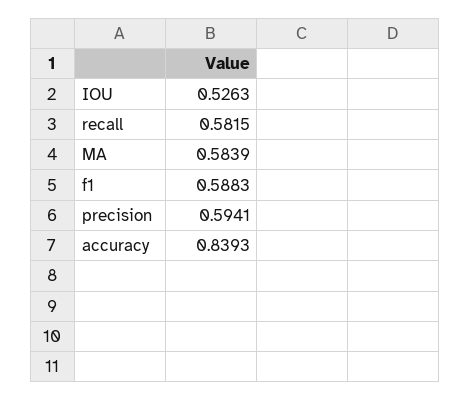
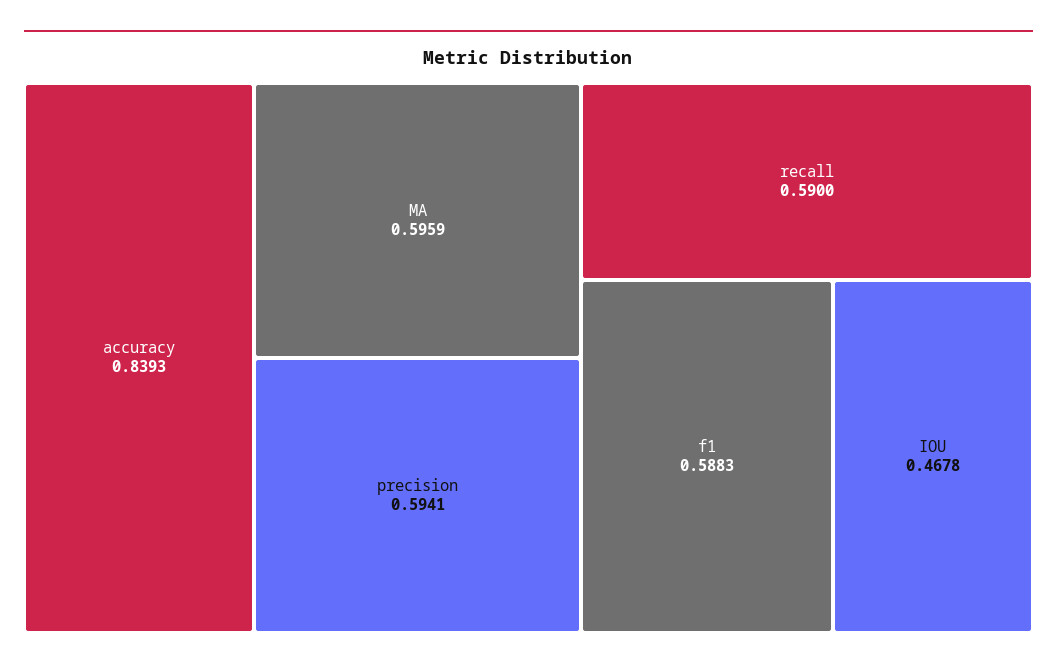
IOU: 0.5263 -> 0.4678
recall: 0.5815 -> 0.59
MA: 0.5839 -> 0.5959

